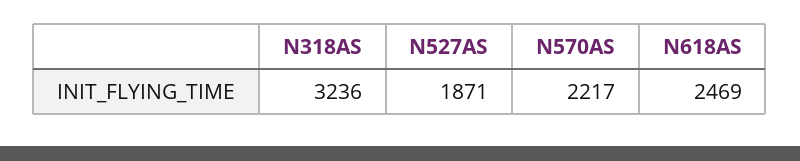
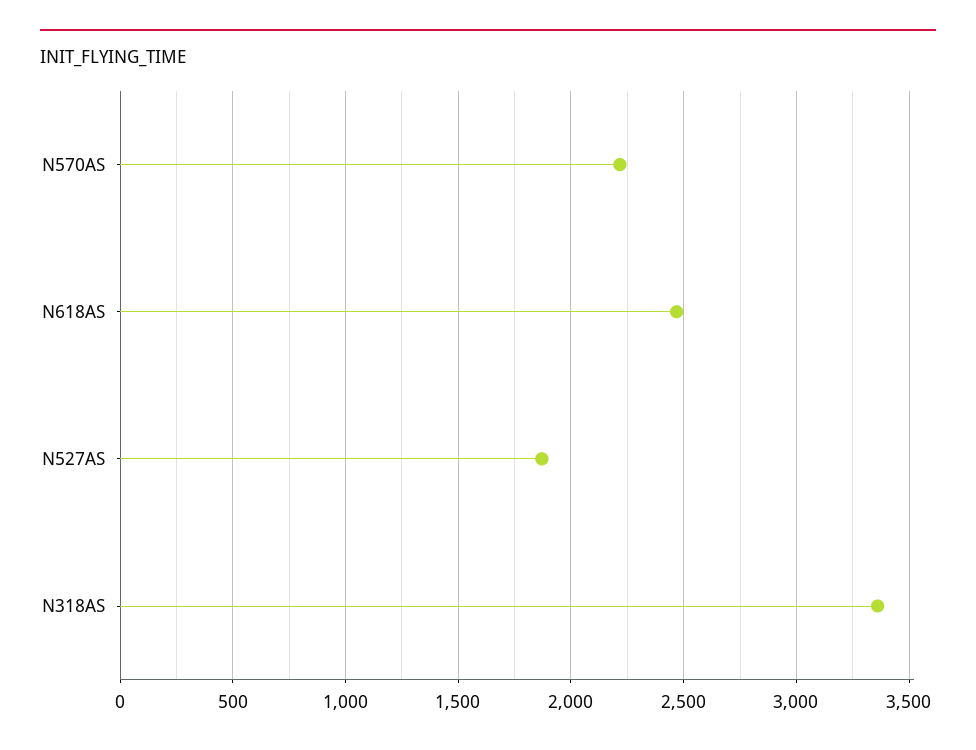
N318AS: 3236 -> 3350

